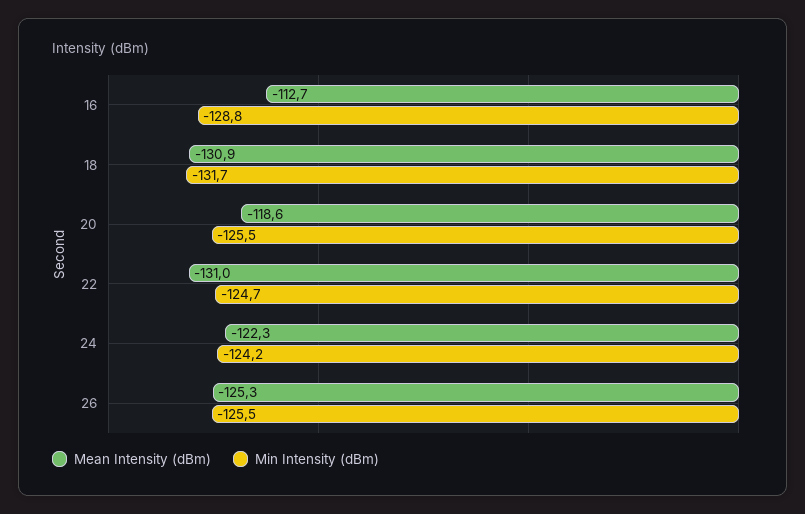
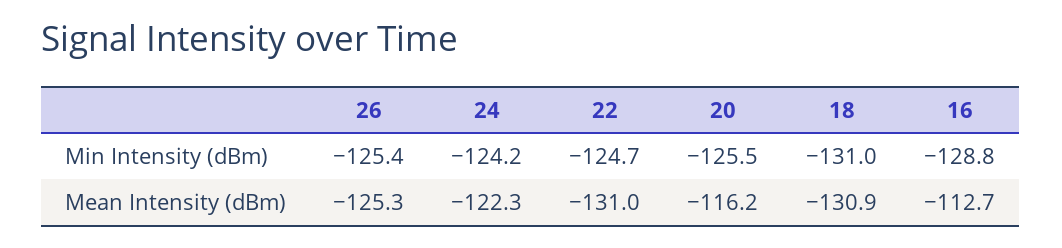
Min Intensity (dBm), 18: -131.7 -> -131
Mean Intensity (dBm), 20: -118.6 -> -116.2
Min Intensity (dBm), 26: -125.5 -> -125.4

